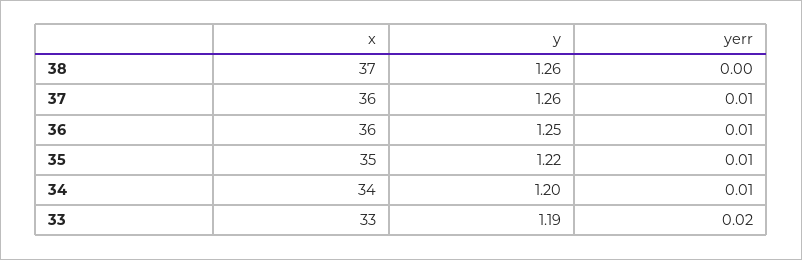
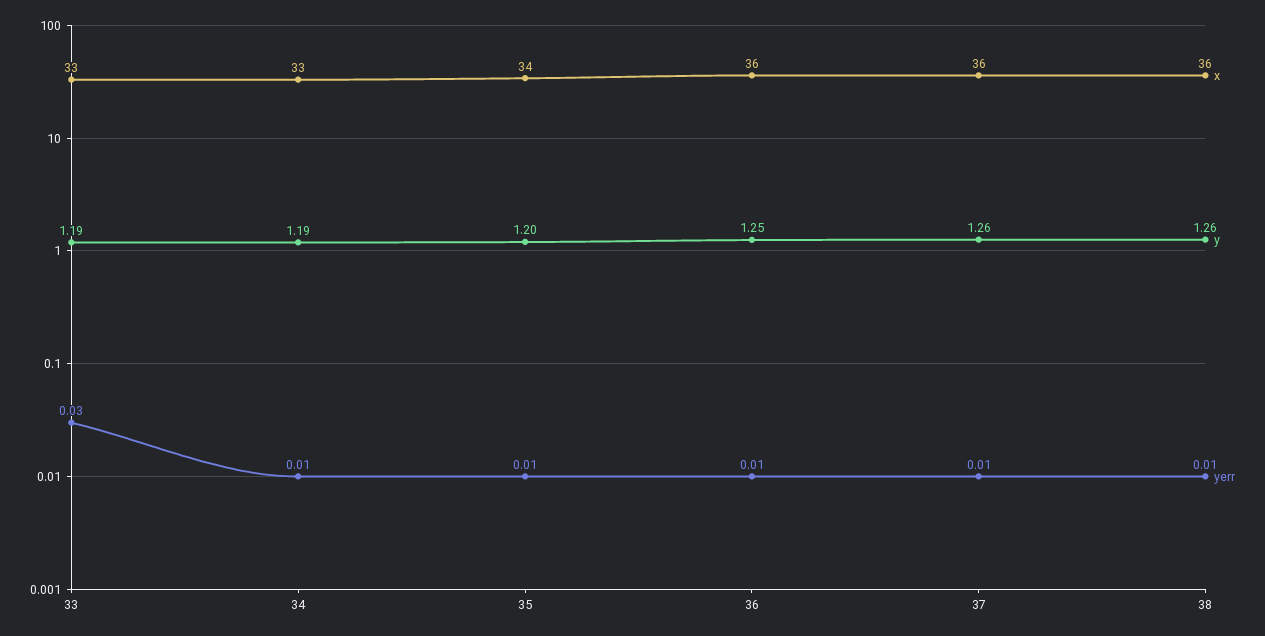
x, 38: 37 -> 36
yerr, 38: 0 -> 0.01
x, 35: 35 -> 34
y, 35: 1.22 -> 1.2
x, 34: 34 -> 33
y, 34: 1.2 -> 1.19
yerr, 33: 0.02 -> 0.03

